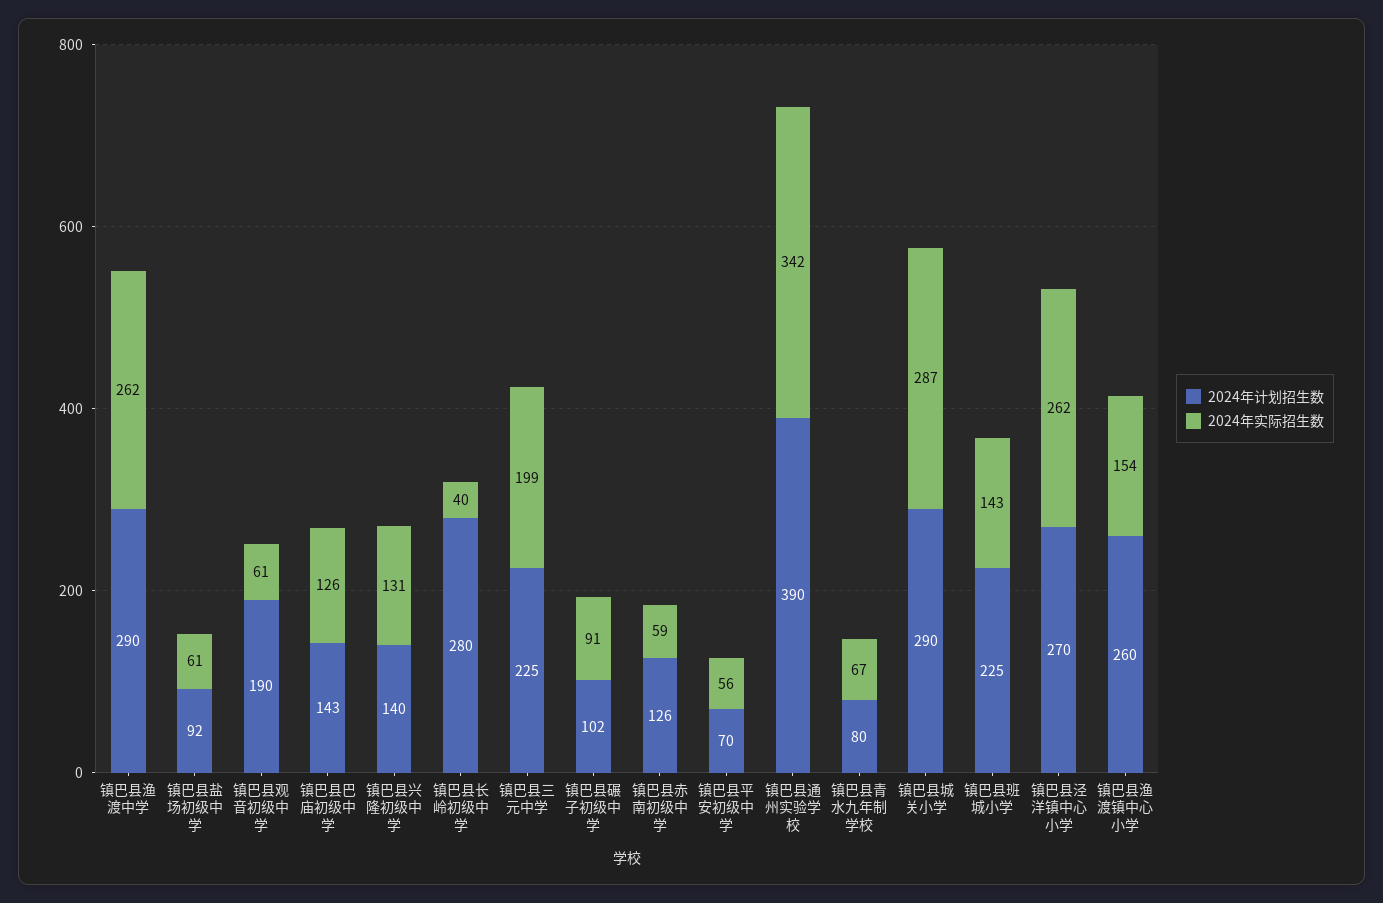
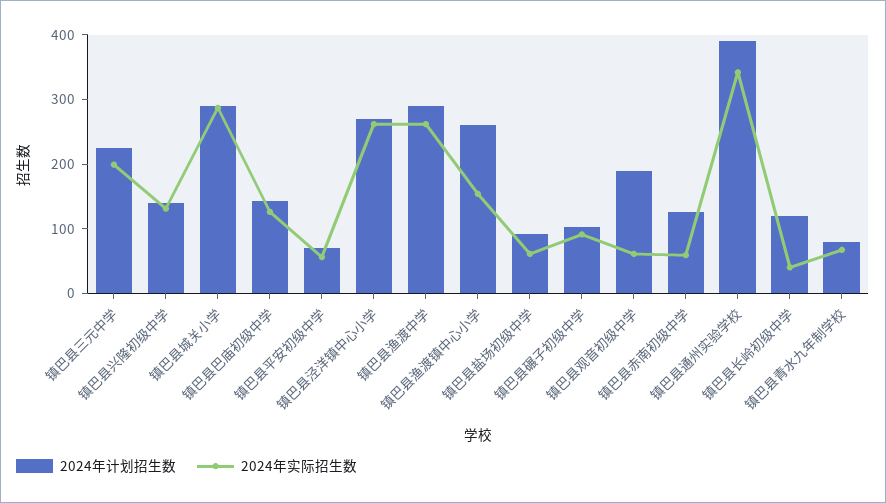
2024年计划招生数, 镇巴县长岭初级中学: 280 -> 120
2024年计划招生数, 镇巴县班城小学: 225 -> none
2024年实际招生数, 镇巴县班城小学: 143 -> none

